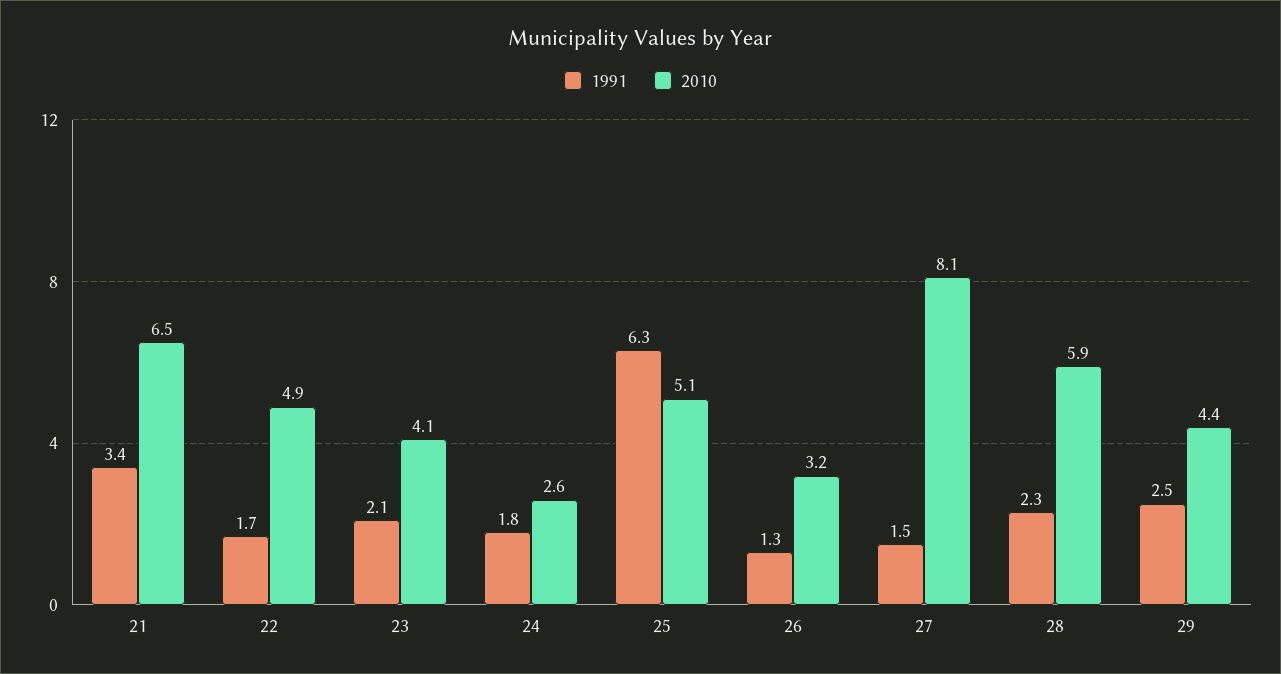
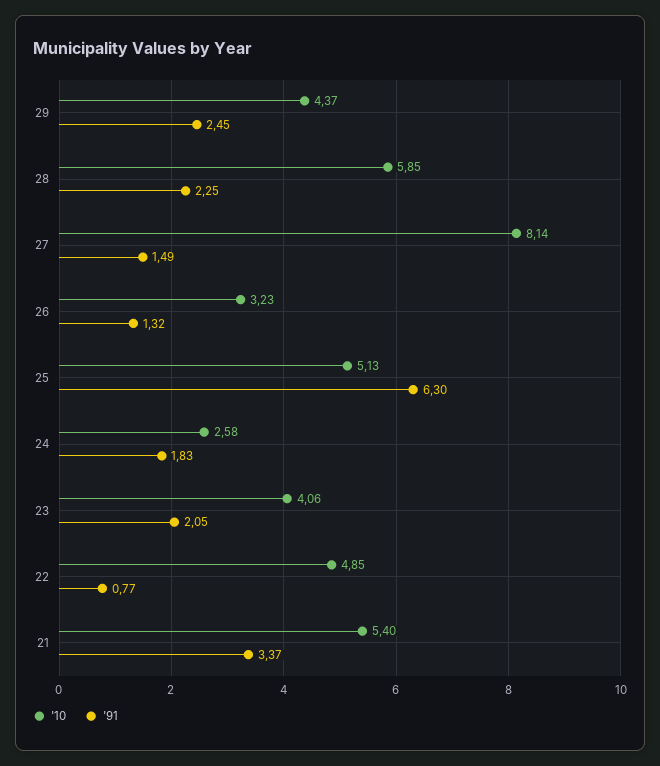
2010, 21: 6.5 -> 5.4
1991, 22: 1.7 -> 0.77

